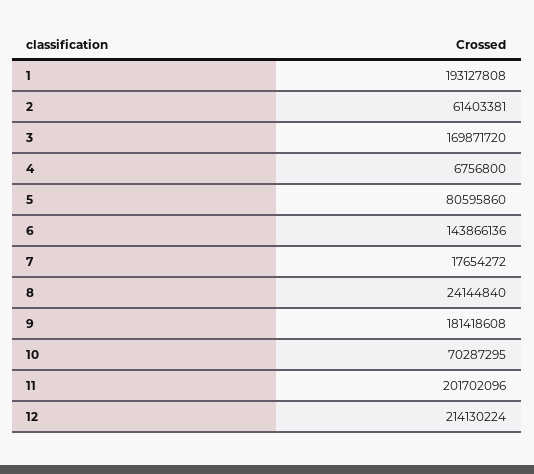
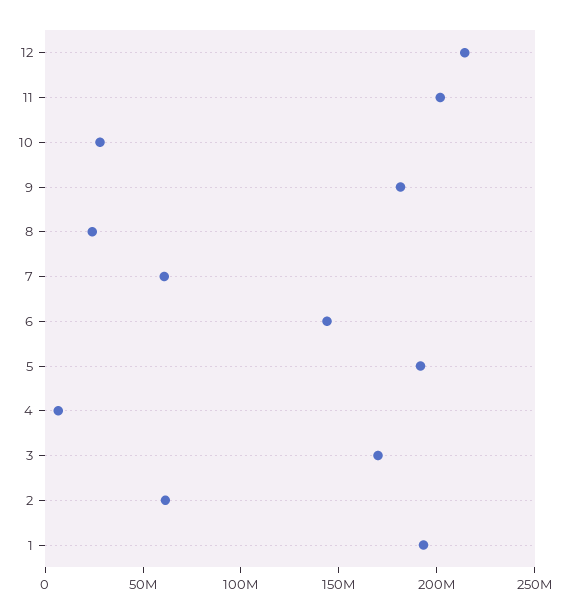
5: 80595860 -> 190000000
7: 17654272 -> 60000000
10: 70287295 -> 30000000

